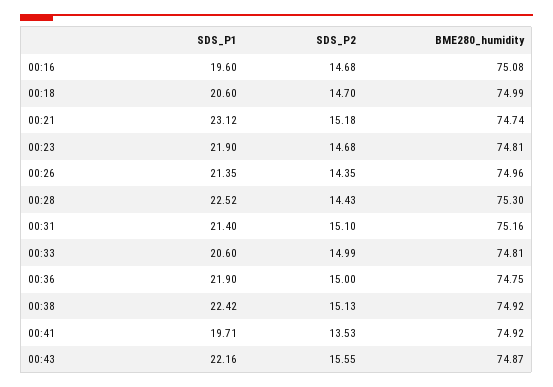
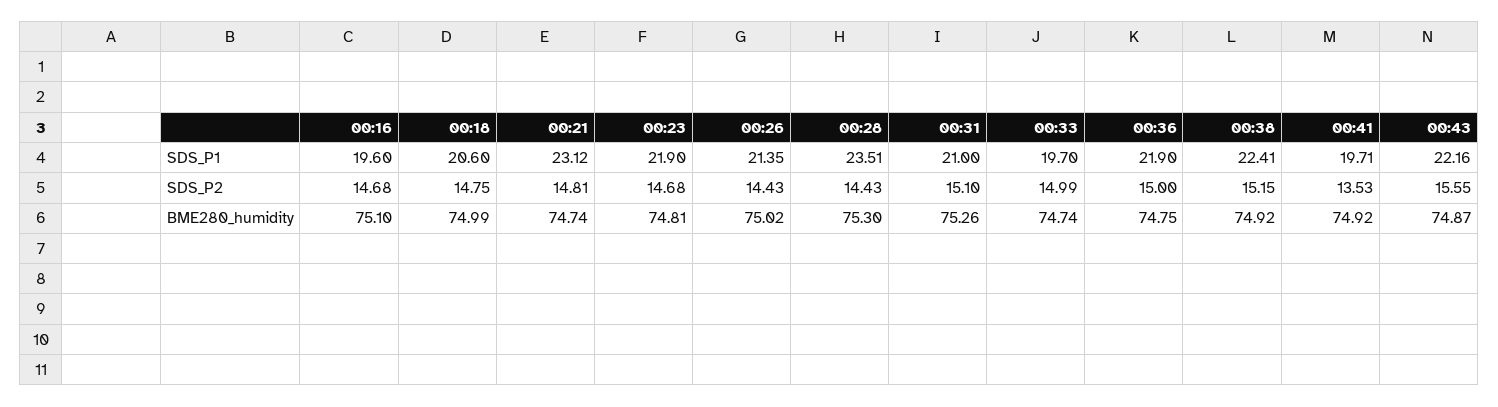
BME280_humidity, 00:16: 75.08 -> 75.1
SDS_P2, 00:18: 14.7 -> 14.75
SDS_P2, 00:21: 15.18 -> 14.81
SDS_P2, 00:26: 14.35 -> 14.43
BME280_humidity, 00:26: 74.96 -> 75.02
SDS_P1, 00:28: 22.52 -> 23.51
SDS_P1, 00:31: 21.4 -> 21
BME280_humidity, 00:31: 75.16 -> 75.26
SDS_P1, 00:33: 20.6 -> 19.7
BME280_humidity, 00:33: 74.81 -> 74.74
SDS_P1, 00:38: 22.42 -> 22.41
SDS_P2, 00:38: 15.13 -> 15.15

